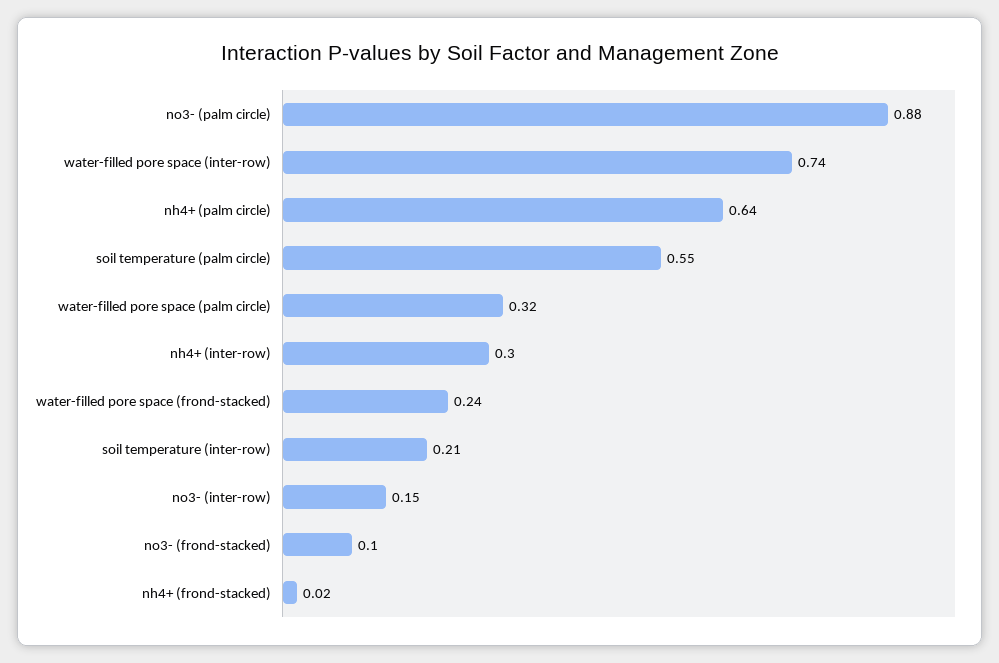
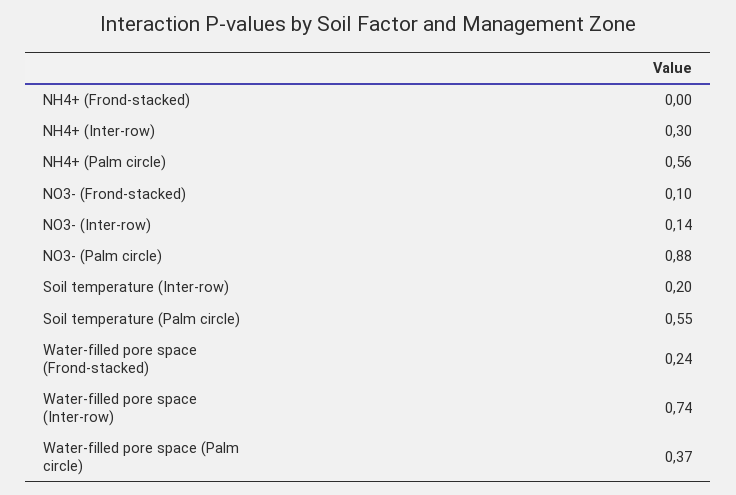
nh4+ (palm circle): 0.64 -> 0.56
water-filled pore space (palm circle): 0.32 -> 0.37
soil temperature (inter-row): 0.21 -> 0.2
no3- (inter-row): 0.15 -> 0.14
nh4+ (frond-stacked): 0.02 -> 0

